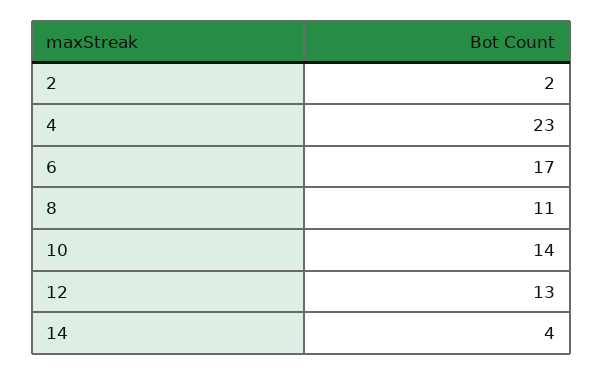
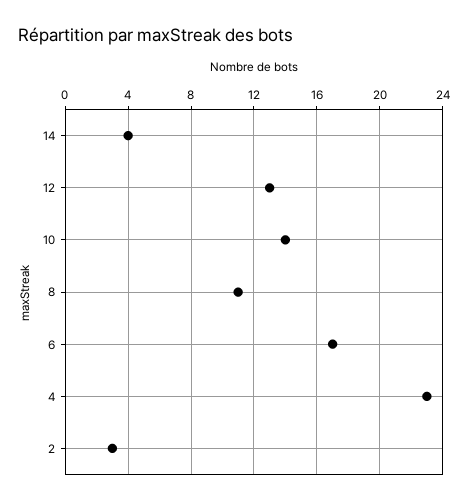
2: 2 -> 3

